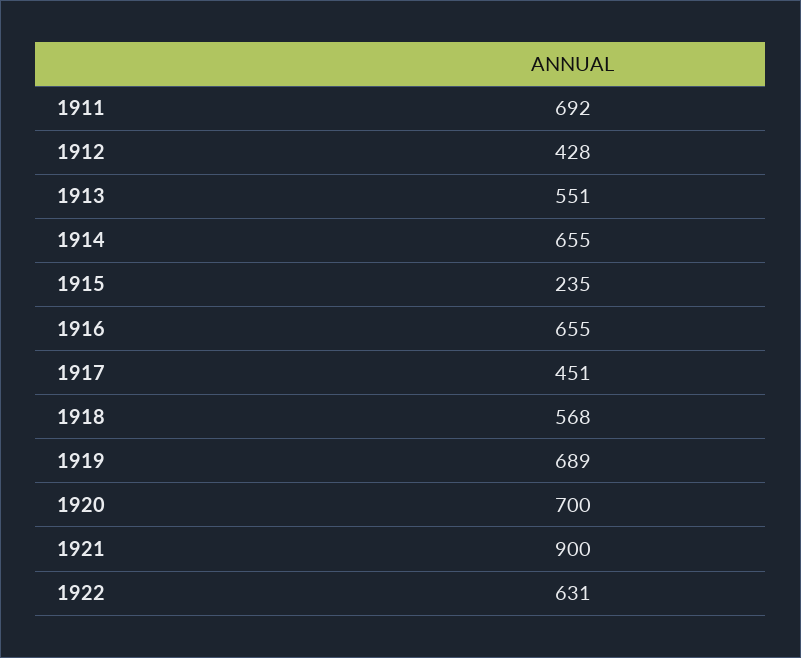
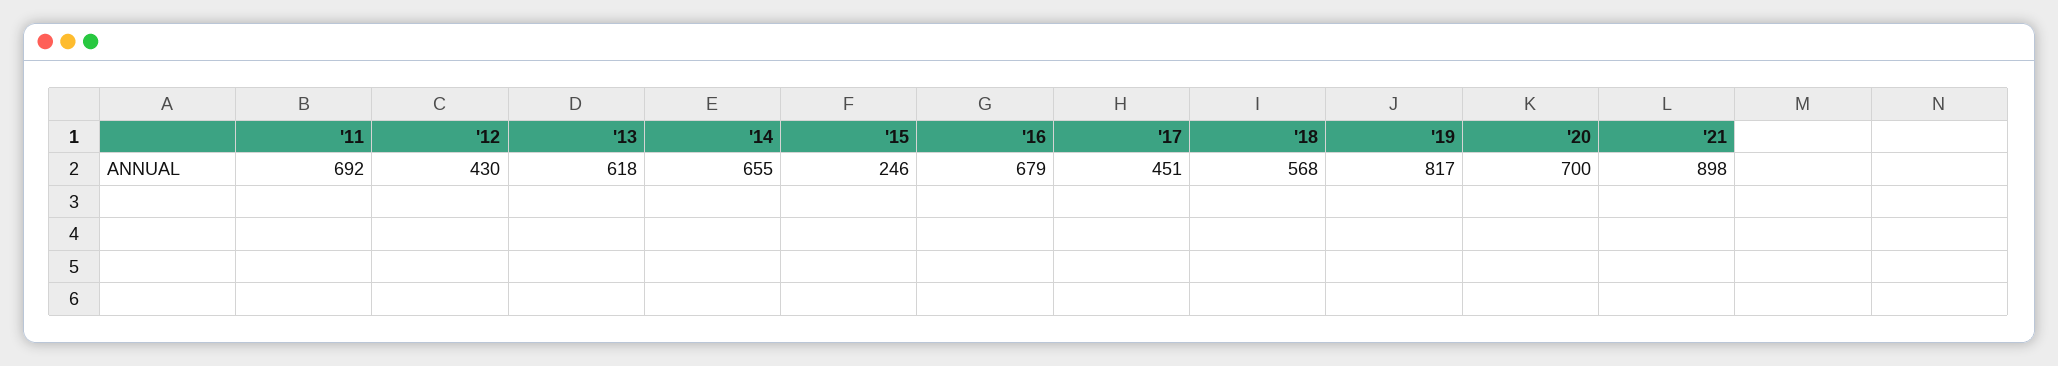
1912: 428 -> 430
1913: 551 -> 618
1915: 235 -> 246
1916: 655 -> 679
1919: 689 -> 817
1921: 900 -> 898
1922: 631 -> none

